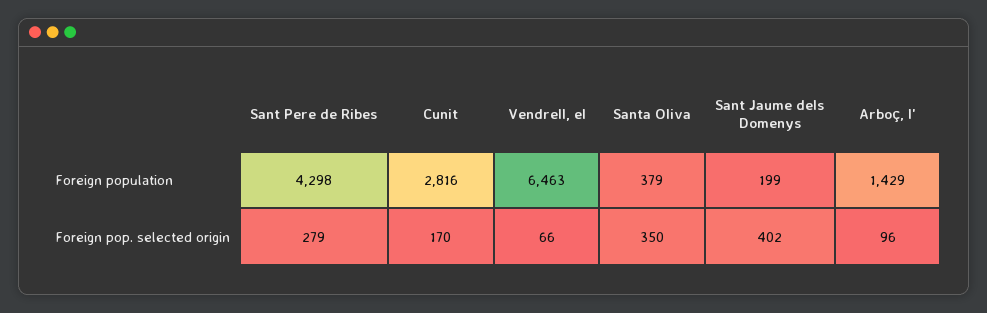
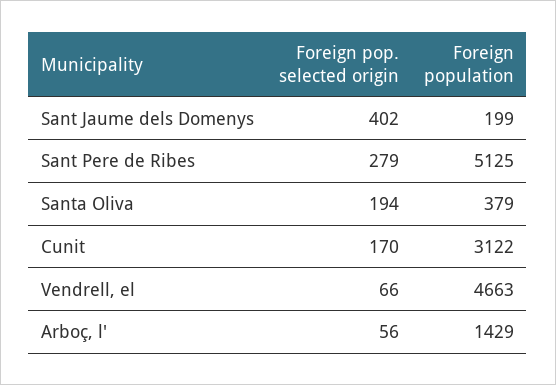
Sant Pere de Ribes, Foreign population: 4298 -> 5125
Cunit, Foreign population: 2816 -> 3122
Vendrell, el, Foreign population: 6463 -> 4663
Santa Oliva, Foreign pop. selected origin: 350 -> 194
Arboç, l', Foreign pop. selected origin: 96 -> 56

